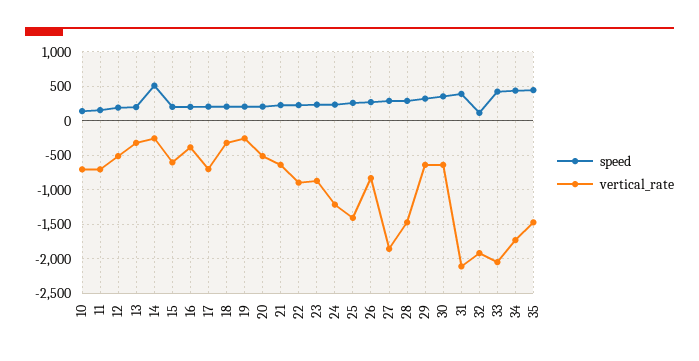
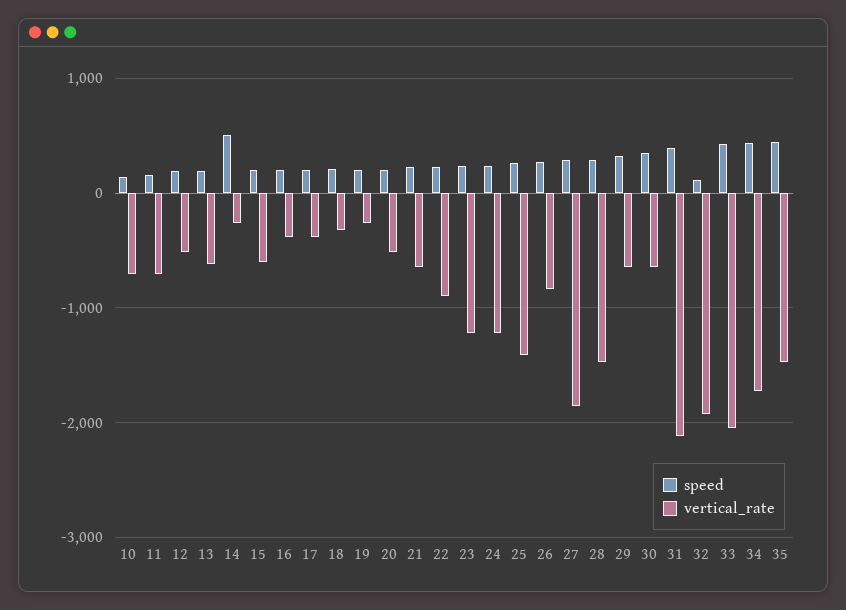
vertical_rate, 13: -300 -> -600
vertical_rate, 17: -700 -> -400
vertical_rate, 23: -900 -> -1200

